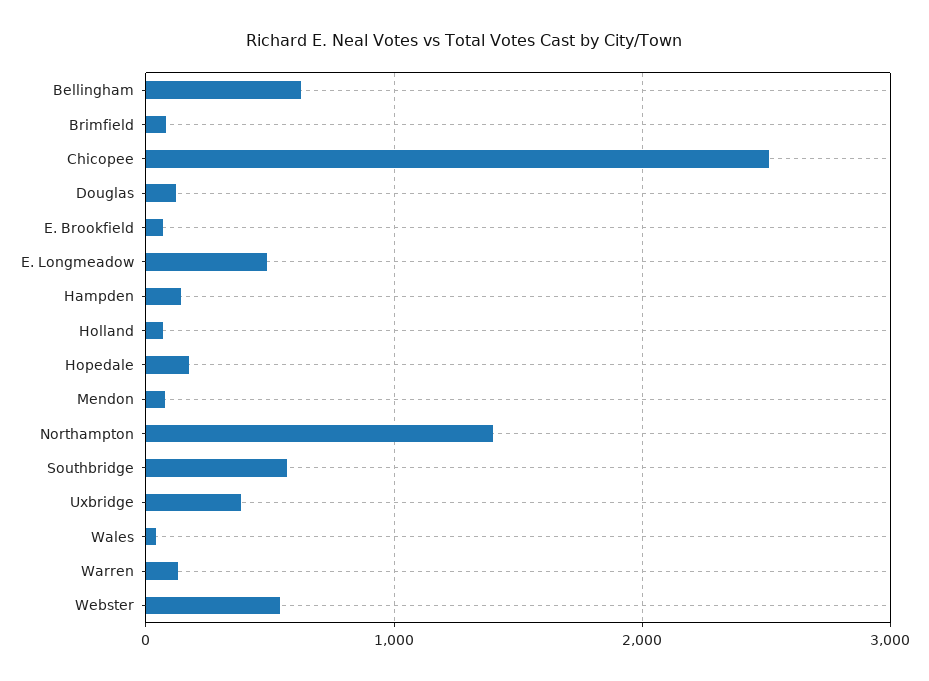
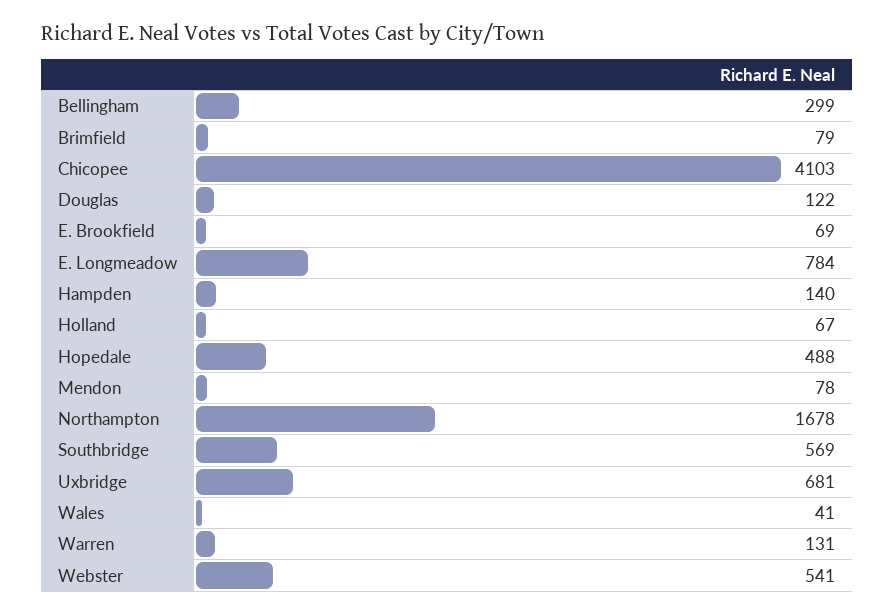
Bellingham: 600 -> 299
Chicopee: 2500 -> 4103
E. Longmeadow: 500 -> 784
Hopedale: 200 -> 488
Northampton: 1400 -> 1678
Uxbridge: 400 -> 681

